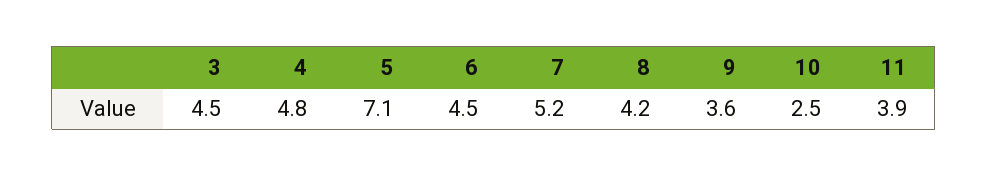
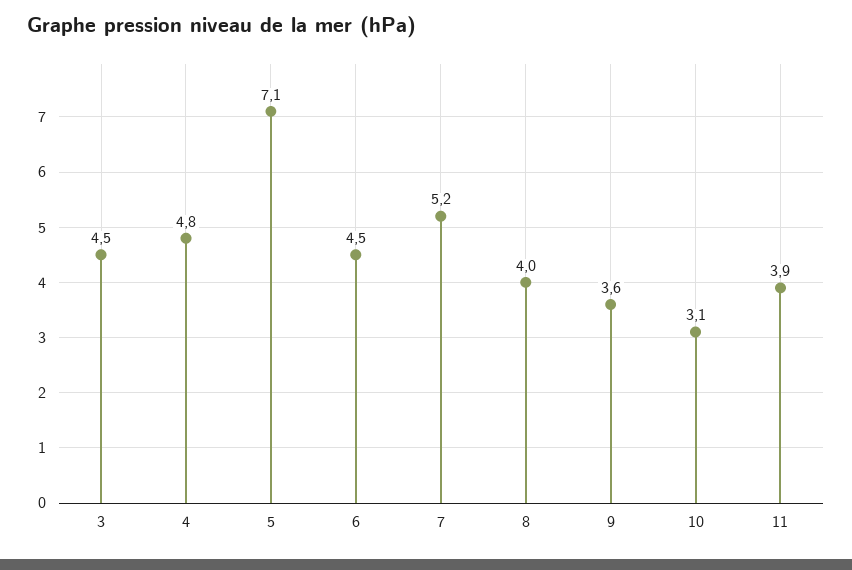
8: 4.2 -> 4
10: 2.5 -> 3.1

